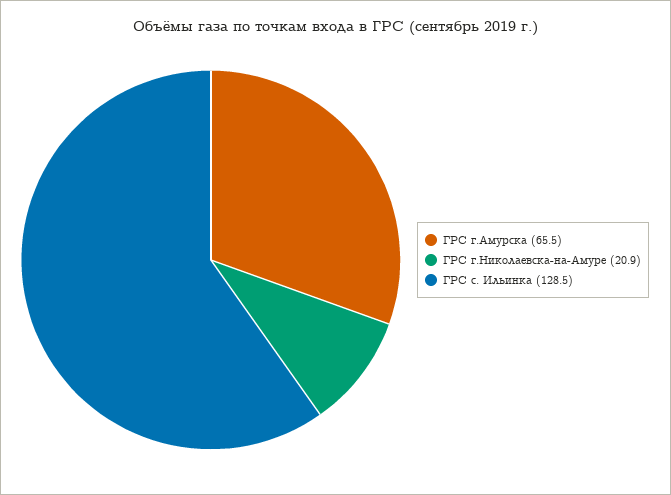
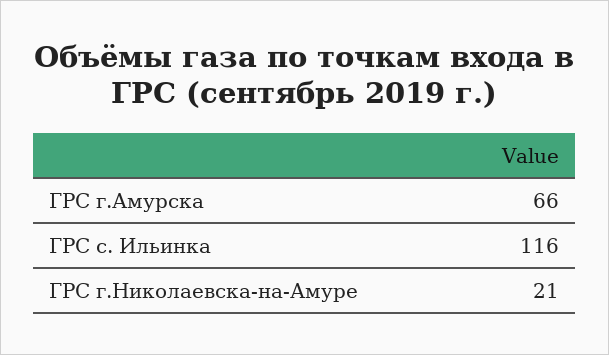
ГРС с. Ильинка: 128.5 -> 116

